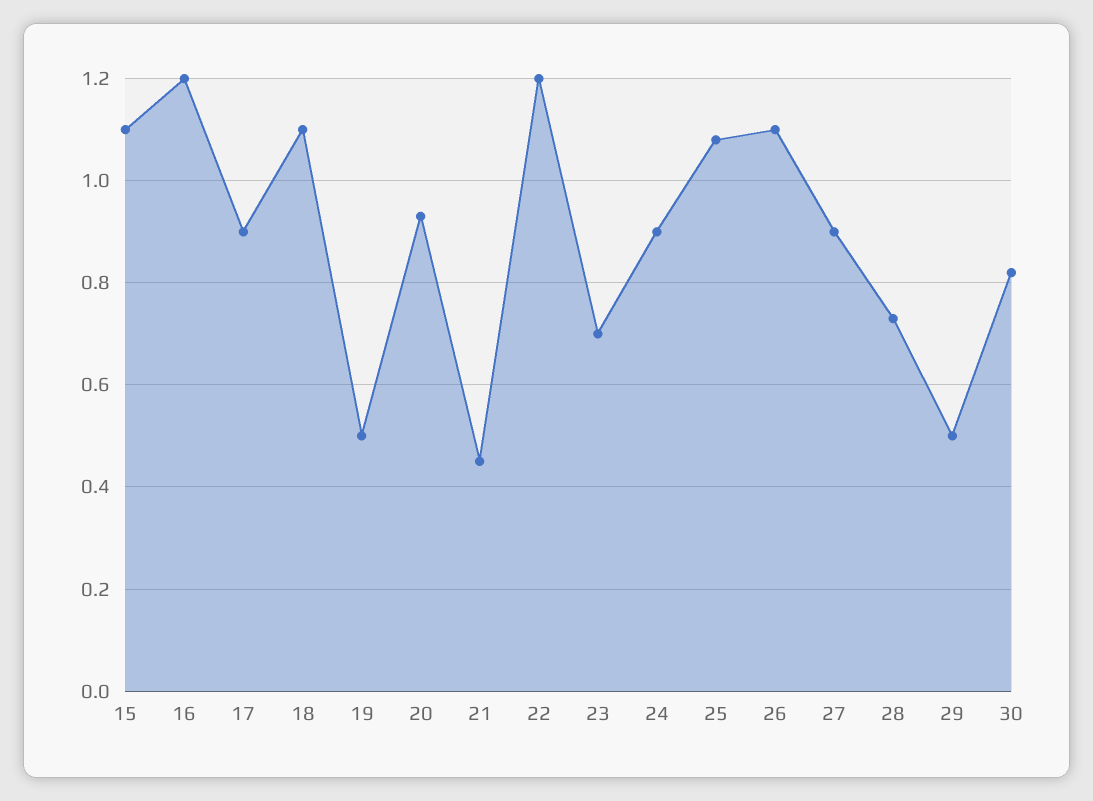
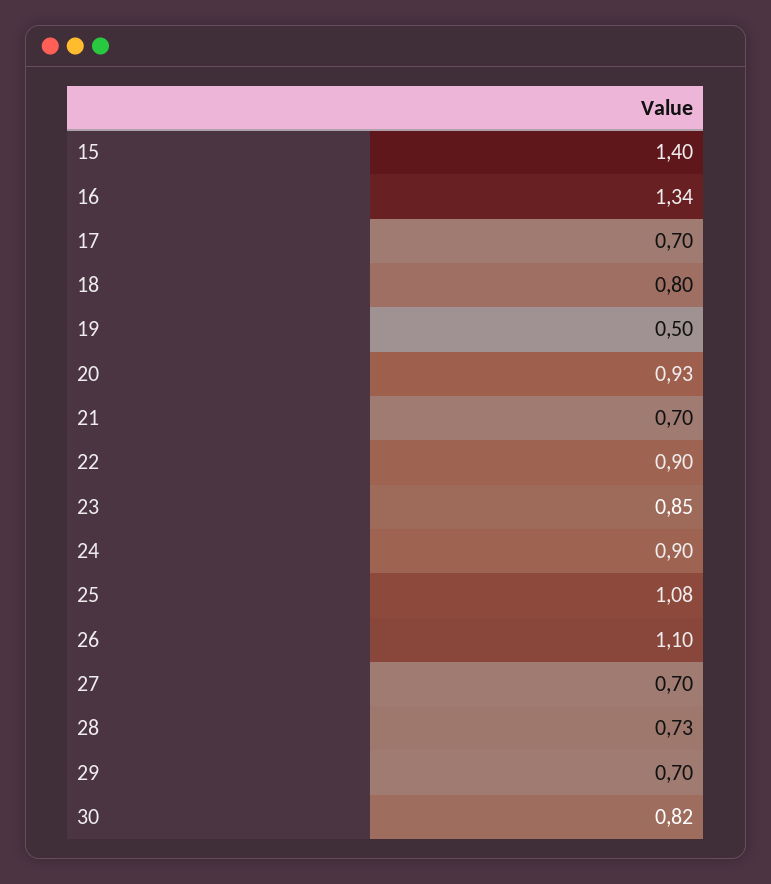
15: 1.1 -> 1.4
16: 1.2 -> 1.34
17: 0.9 -> 0.7
18: 1.1 -> 0.8
21: 0.45 -> 0.7
22: 1.2 -> 0.9
23: 0.7 -> 0.85
27: 0.9 -> 0.7
29: 0.5 -> 0.7

